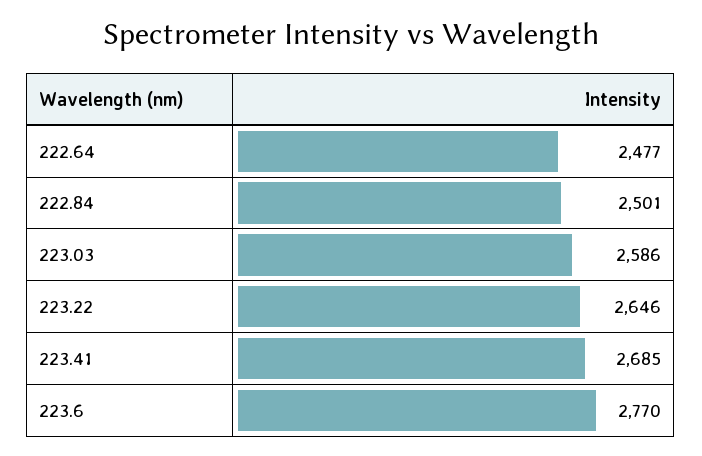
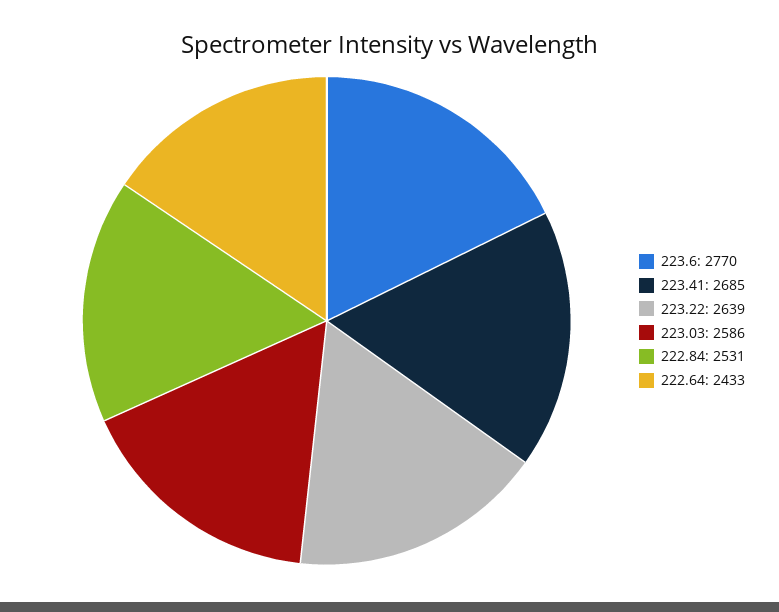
222.64: 2477 -> 2433
222.84: 2501 -> 2531
223.22: 2646 -> 2639

